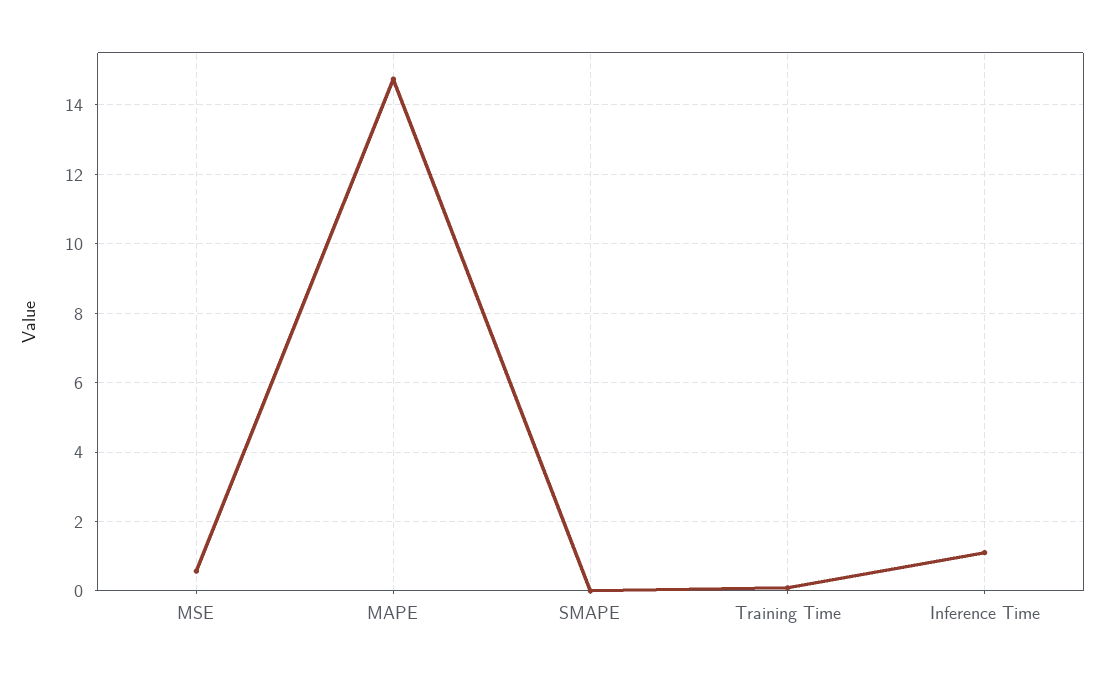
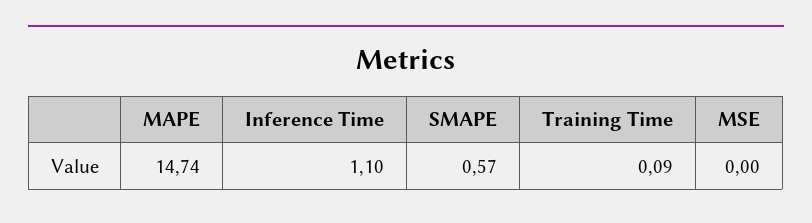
MSE: 0.6 -> 0
SMAPE: 0 -> 0.57

